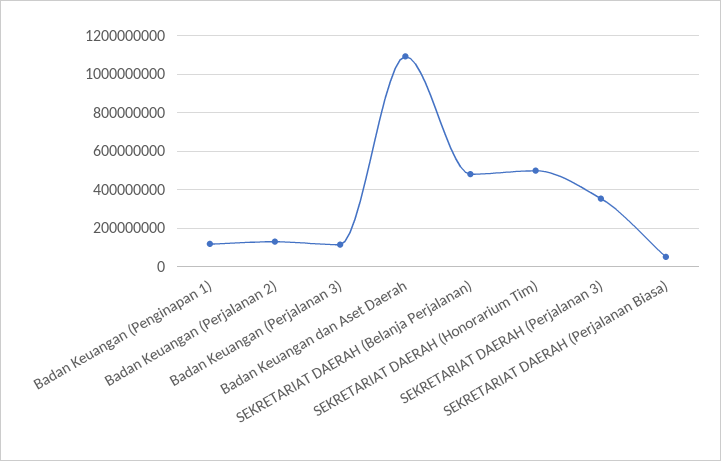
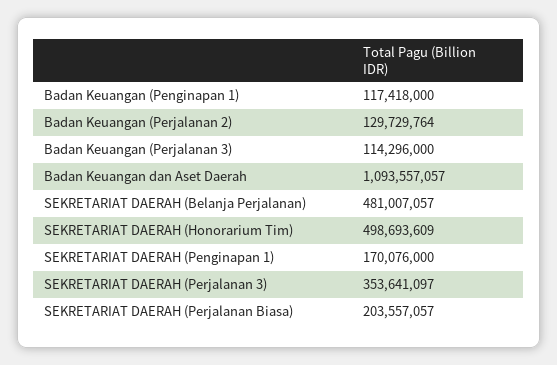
SEKRETARIAT DAERAH (Perjalanan Biasa): 50000000 -> 203557057
SEKRETARIAT DAERAH (Penginapan 1): none -> 170076000

